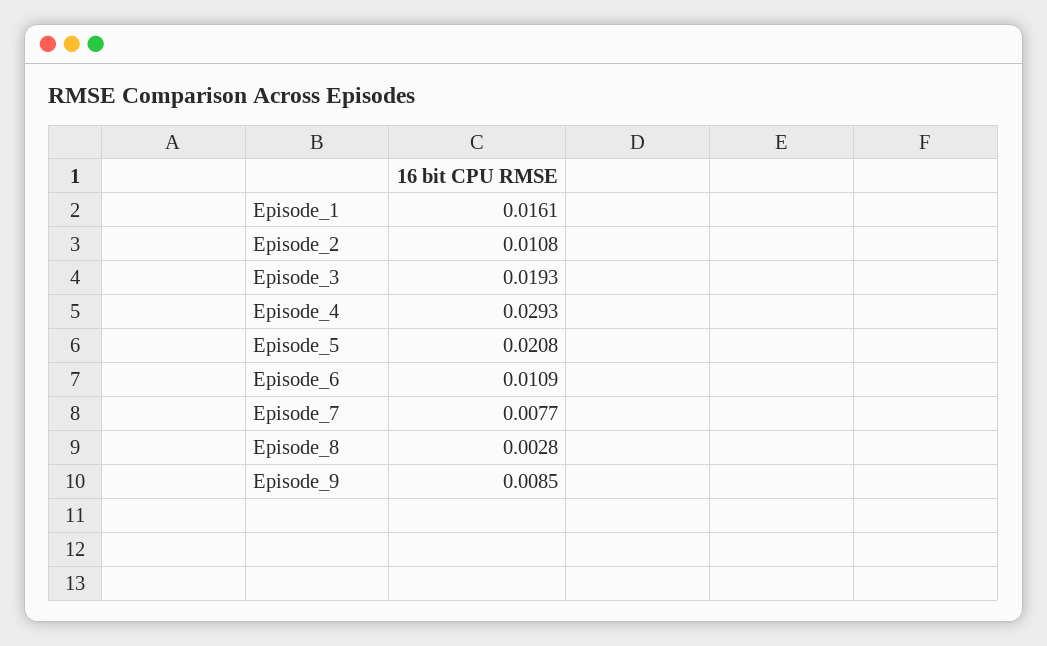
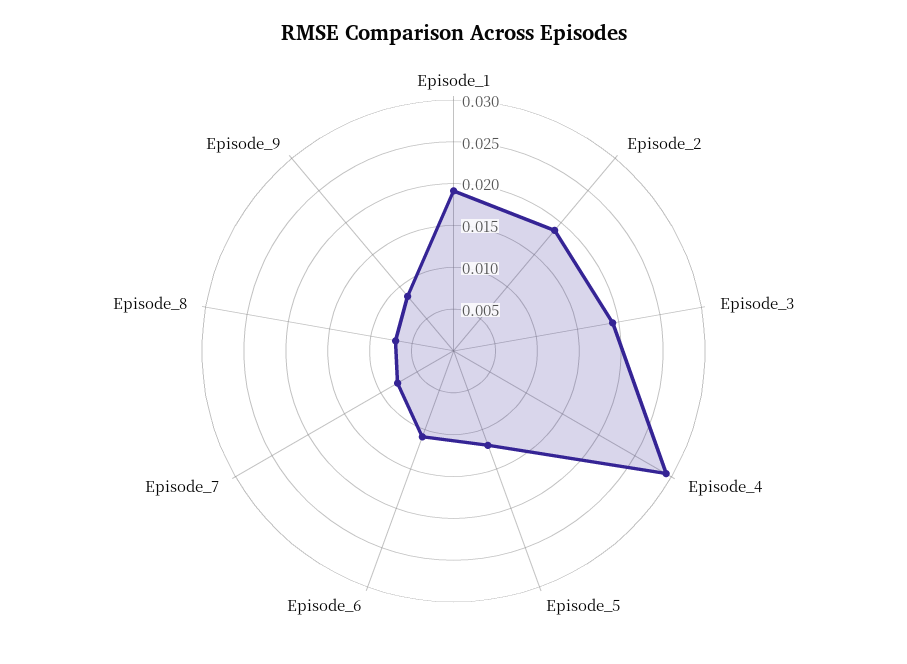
Episode_1: 0.0161 -> 0.019
Episode_2: 0.0108 -> 0.019
Episode_5: 0.0208 -> 0.012
Episode_8: 0.0028 -> 0.007

